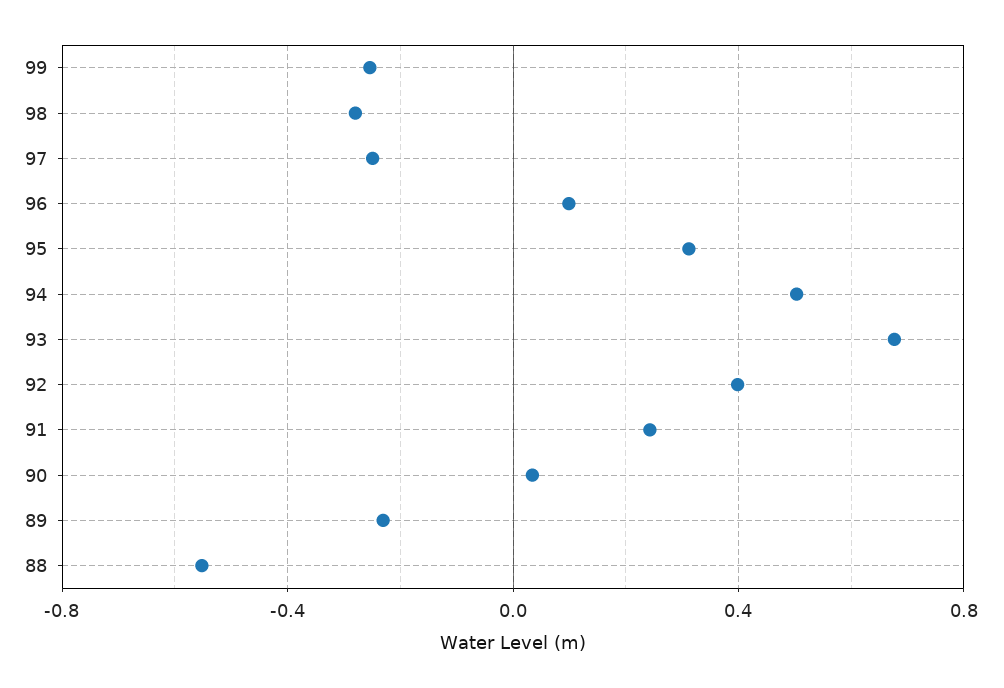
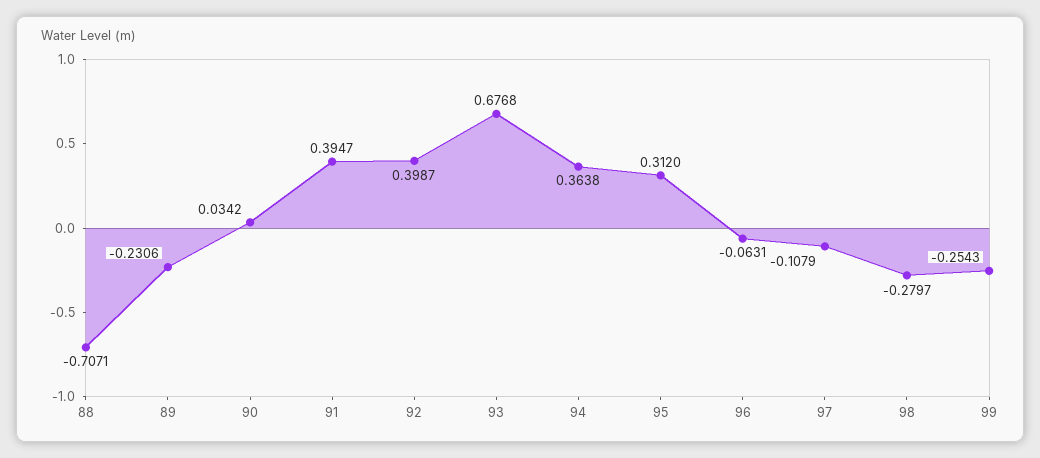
97: -0.25 -> -0.1079
96: 0.1 -> -0.0631
94: 0.5 -> 0.3638
91: 0.25 -> 0.3947
88: -0.55 -> -0.7071

